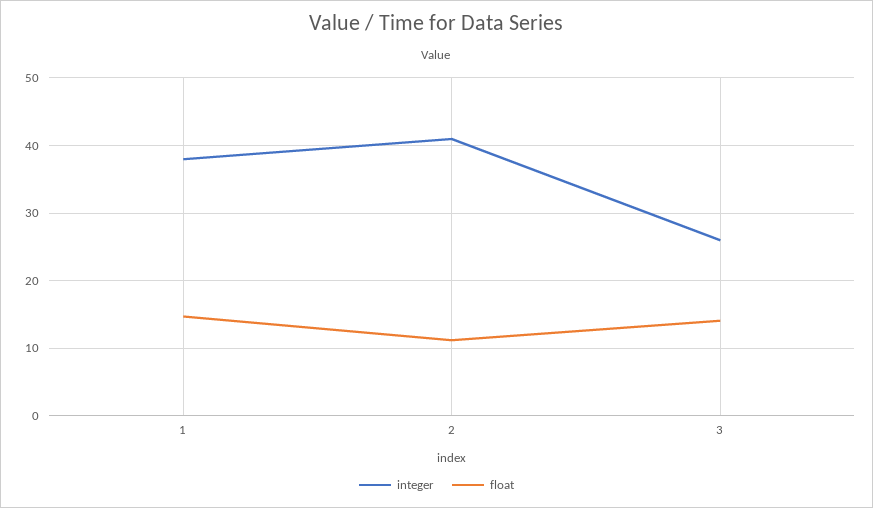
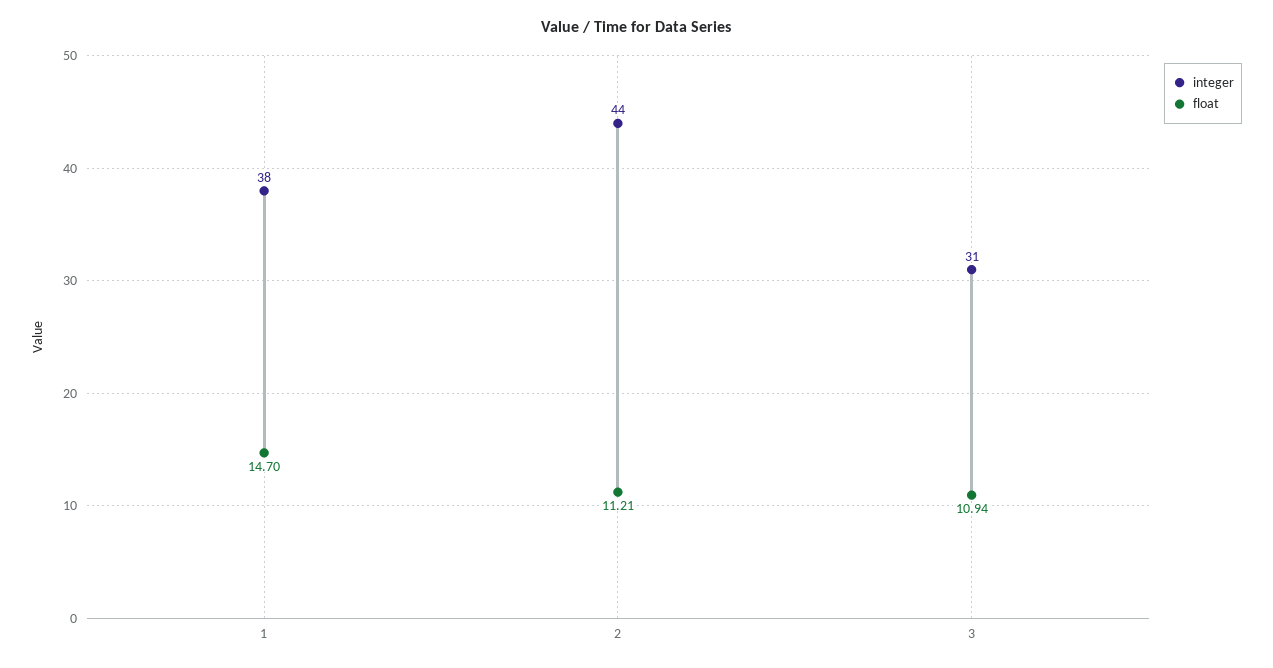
integer, 2: 41 -> 44
integer, 3: 26 -> 31
float, 3: 14 -> 10.94

